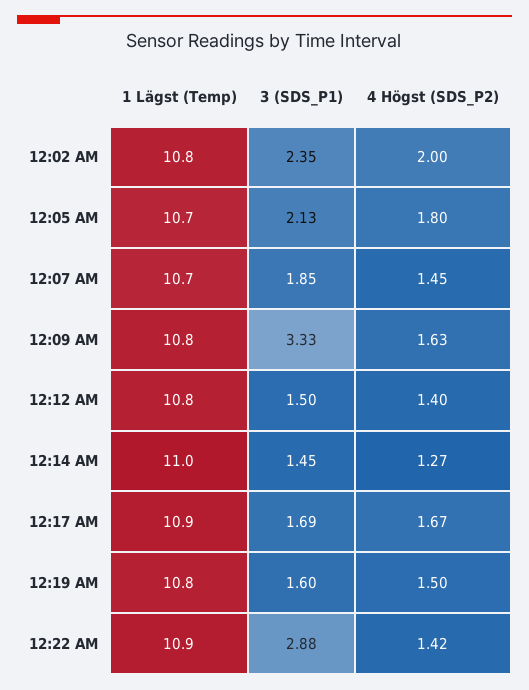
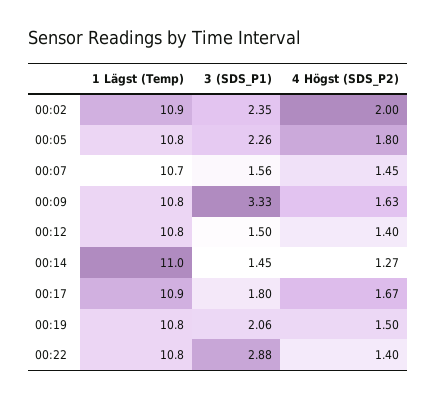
1 Lägst (Temp), 12:02 AM: 10.8 -> 10.9
1 Lägst (Temp), 12:05 AM: 10.7 -> 10.8
3 (SDS_P1), 12:05 AM: 2.13 -> 2.26
3 (SDS_P1), 12:07 AM: 1.85 -> 1.56
3 (SDS_P1), 12:17 AM: 1.69 -> 1.8
3 (SDS_P1), 12:19 AM: 1.6 -> 2.06
1 Lägst (Temp), 12:22 AM: 10.9 -> 10.8
4 Högst (SDS_P2), 12:22 AM: 1.42 -> 1.4

